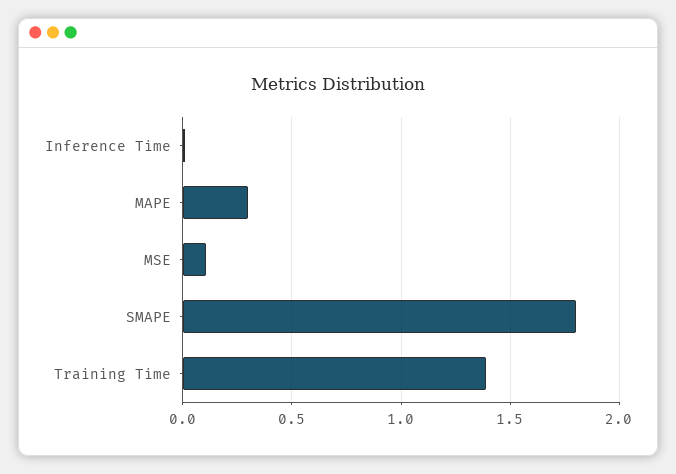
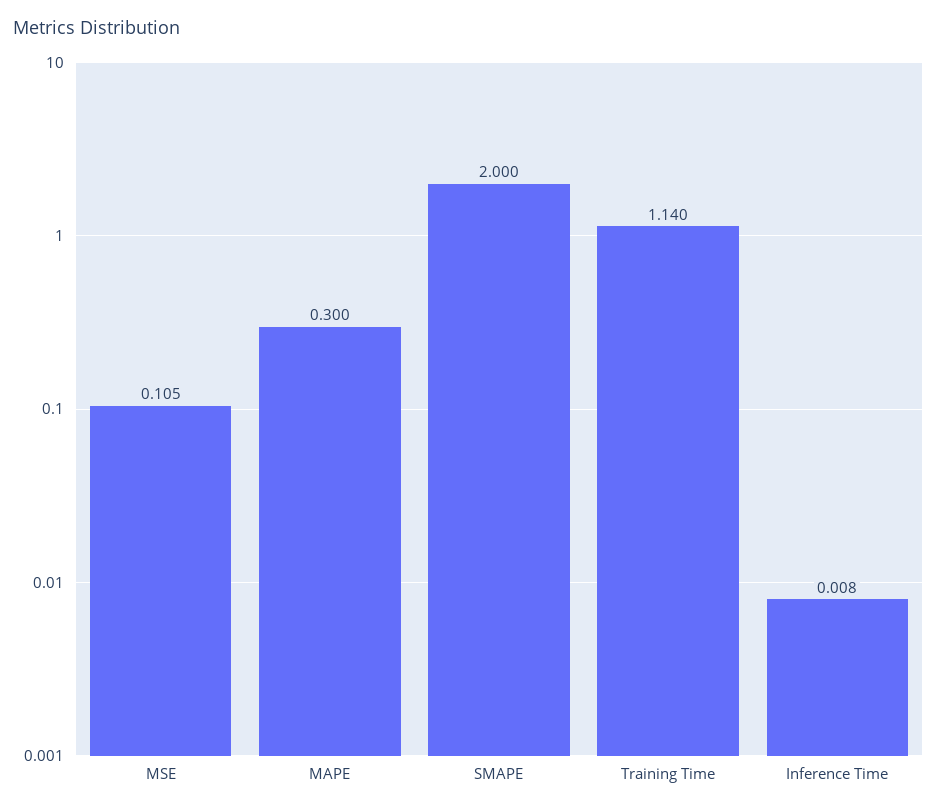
SMAPE: 1.8 -> 2
Training Time: 1.4 -> 1.14

